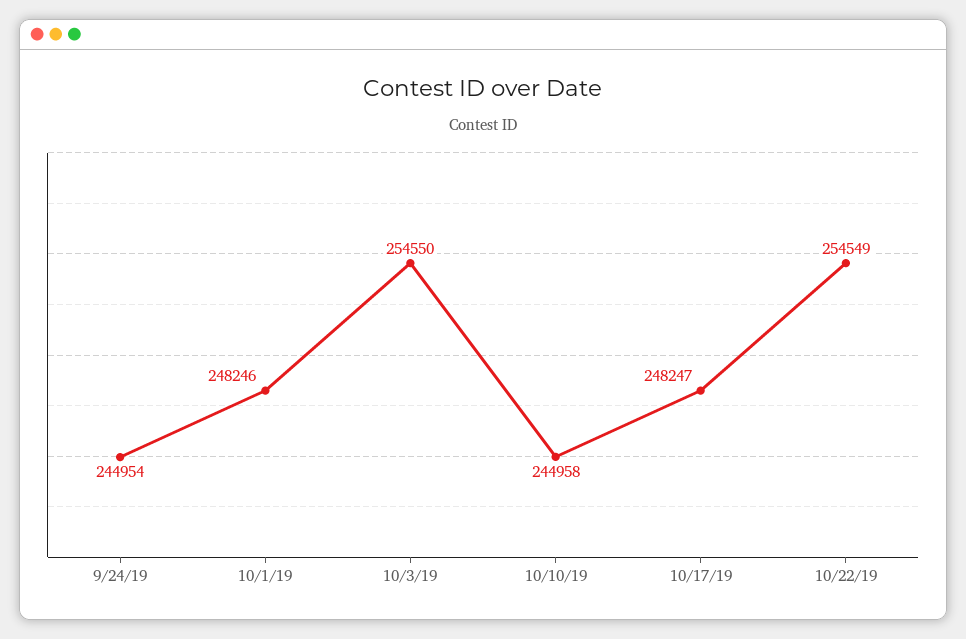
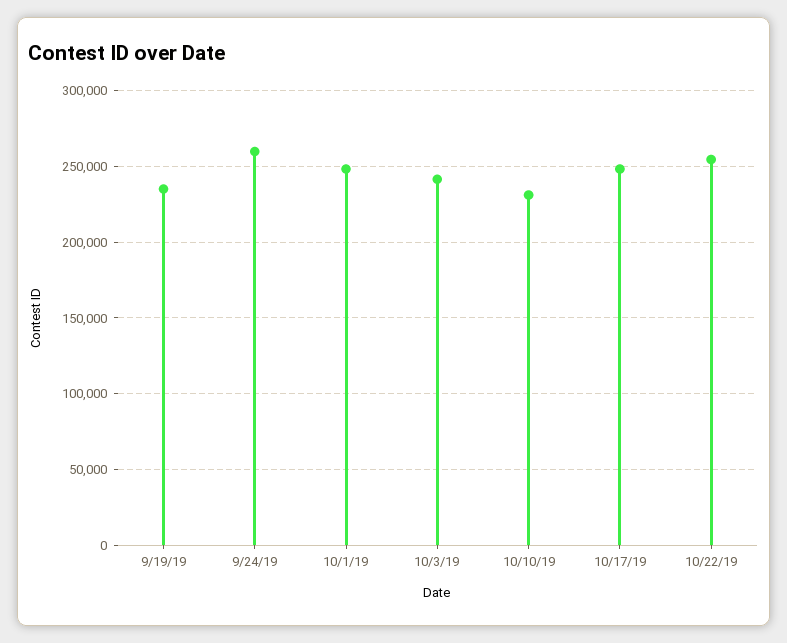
9/24/19: 244954 -> 260000
10/3/19: 254550 -> 240000
10/10/19: 244958 -> 230000
9/19/19: none -> 235000

